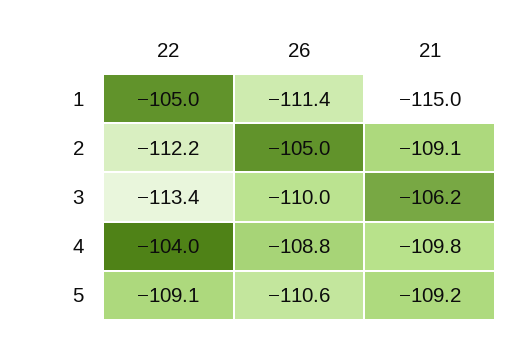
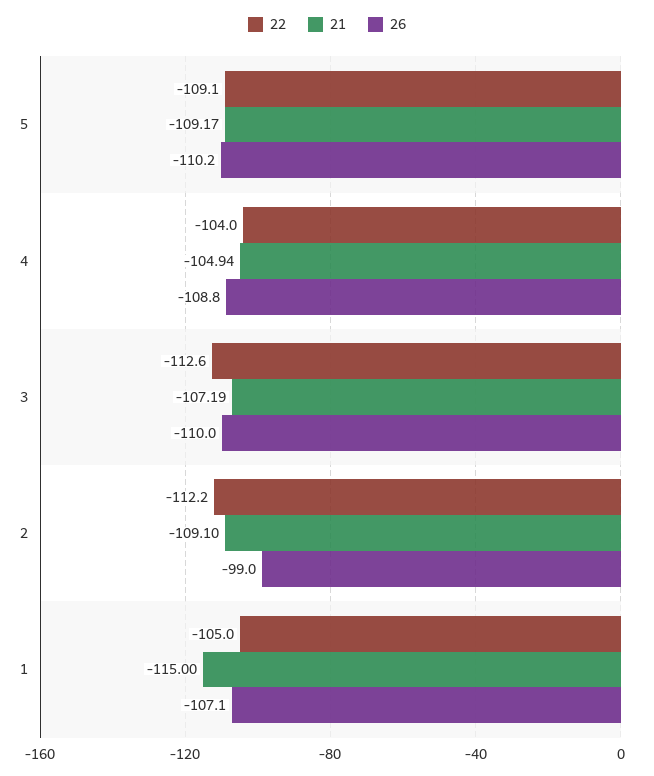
26, 1: -111.4 -> -107.1
26, 2: -105 -> -99
22, 3: -113.4 -> -112.6
21, 3: -106.2 -> -107.19
21, 4: -109.8 -> -104.94
26, 5: -110.6 -> -110.2

